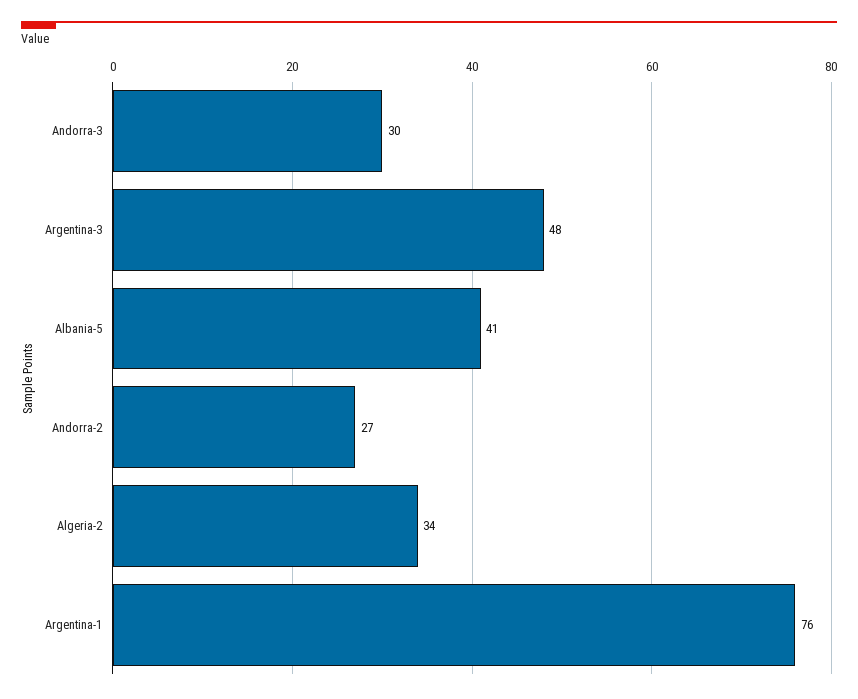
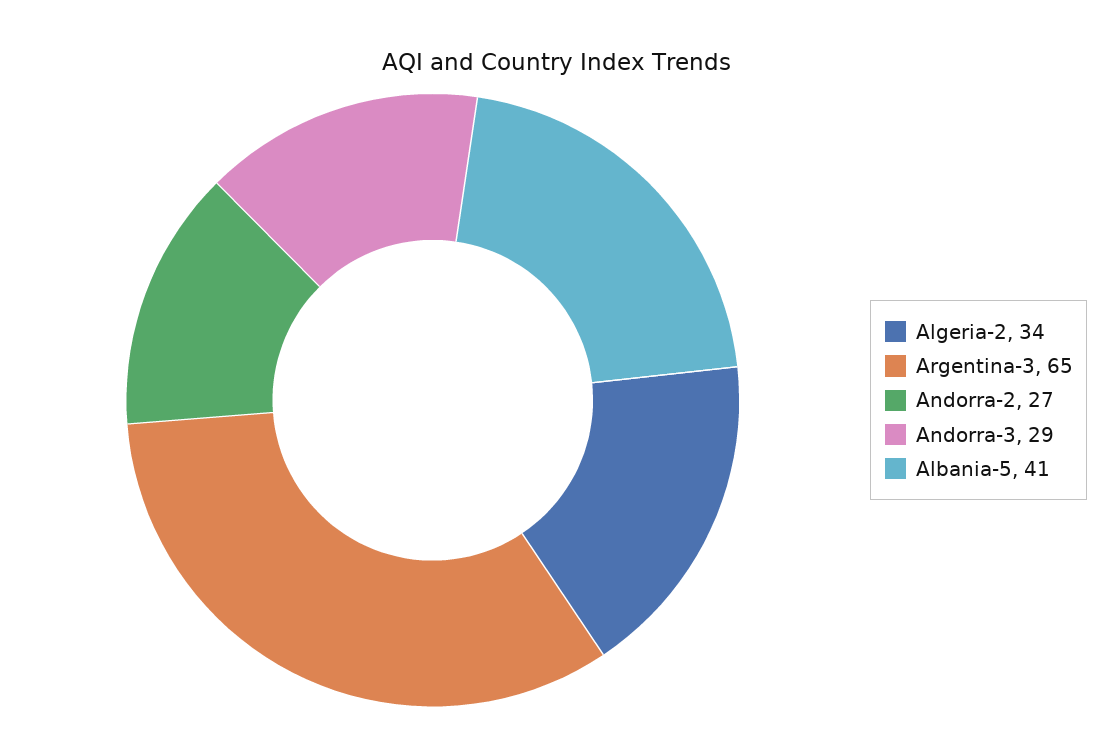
Andorra-3: 30 -> 29
Argentina-3: 48 -> 65
Argentina-1: 76 -> none

